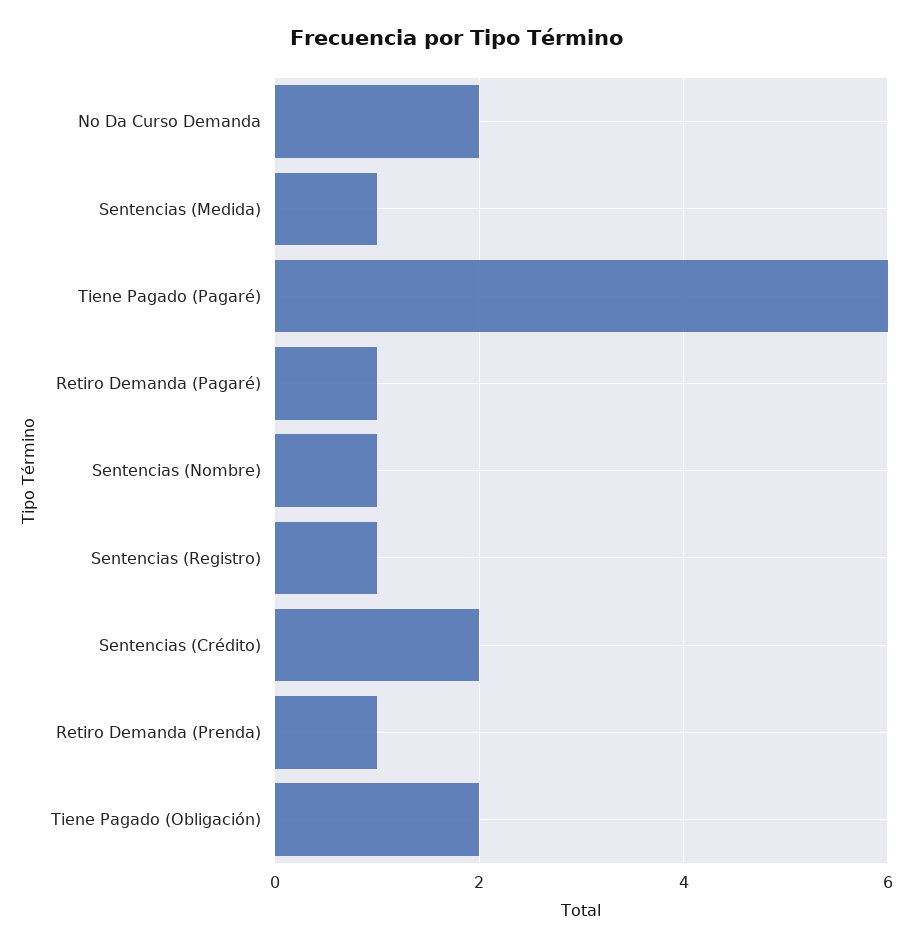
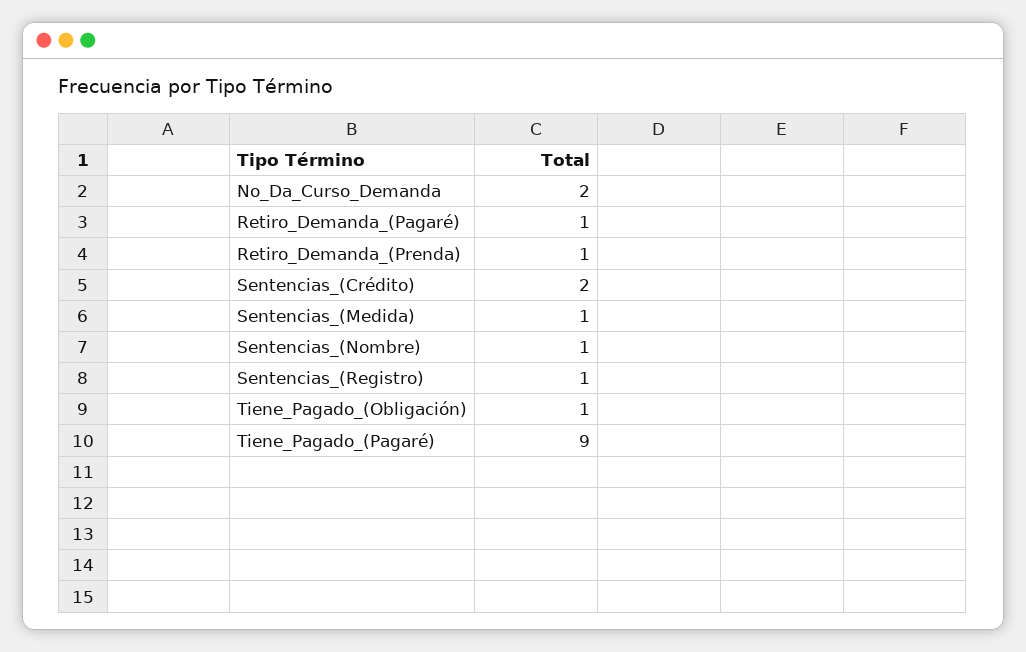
Tiene Pagado (Pagaré): 6 -> 9
Tiene Pagado (Obligación): 2 -> 1

